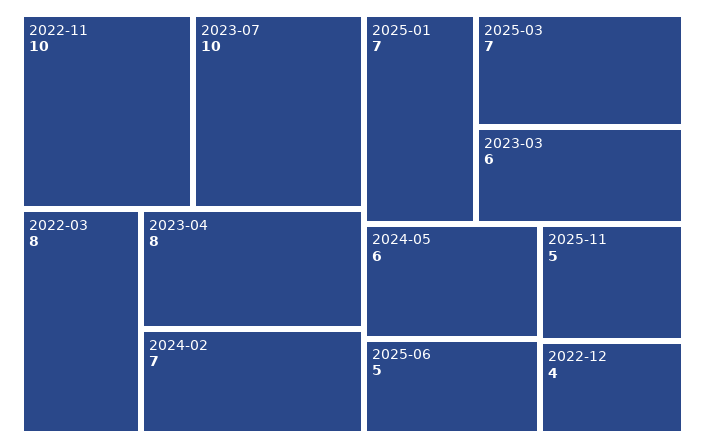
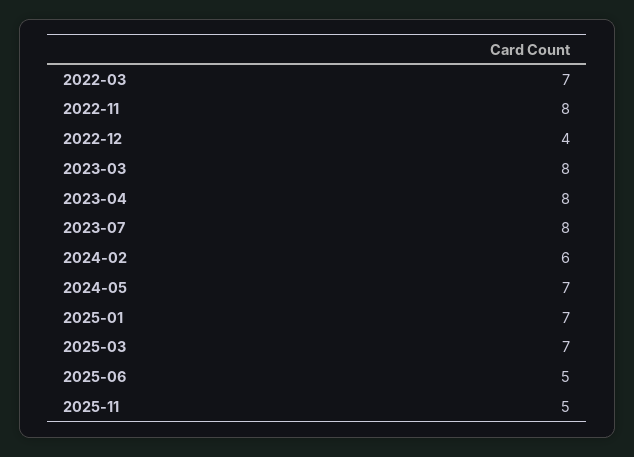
2022-11: 10 -> 8
2023-07: 10 -> 8
2022-03: 8 -> 7
2024-02: 7 -> 6
2023-03: 6 -> 8
2024-05: 6 -> 7

